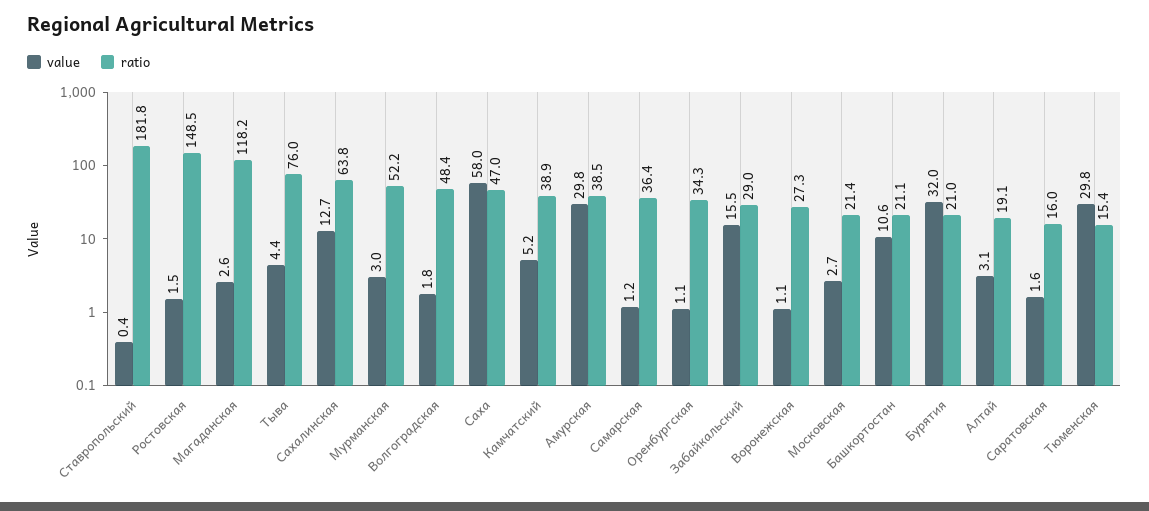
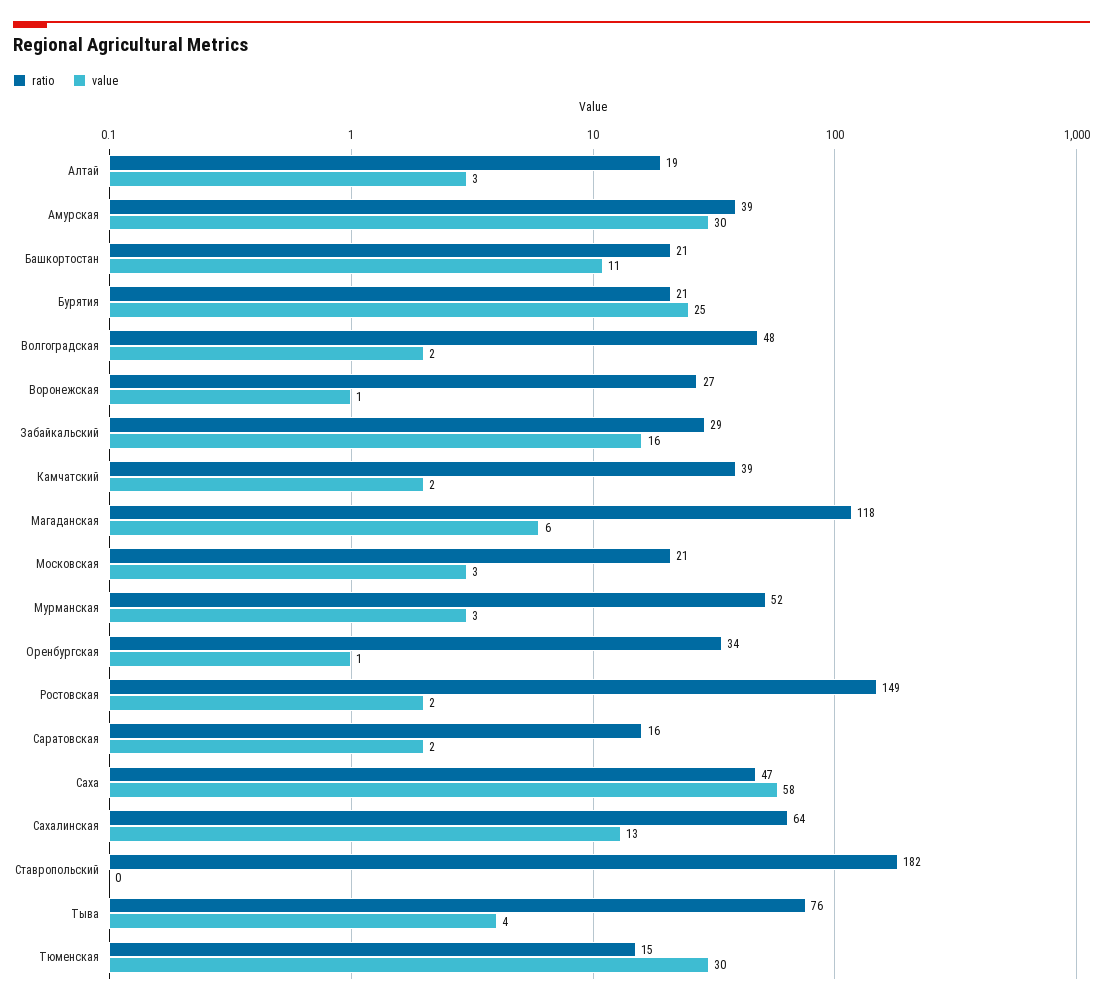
value, Магаданская: 2.6 -> 6
value, Камчатский: 5.2 -> 2
value, Самарская: 1.2 -> none
ratio, Самарская: 36.4 -> none
value, Бурятия: 32 -> 25

